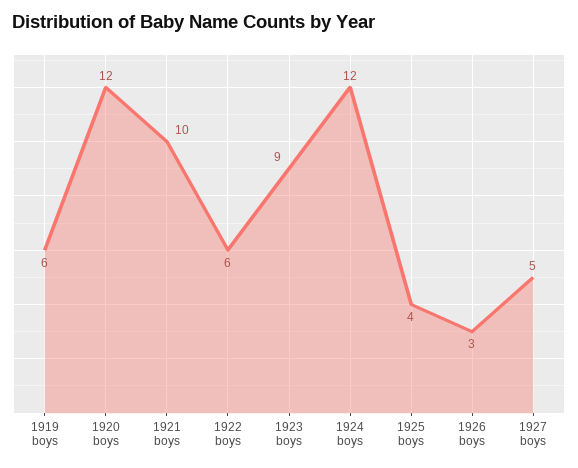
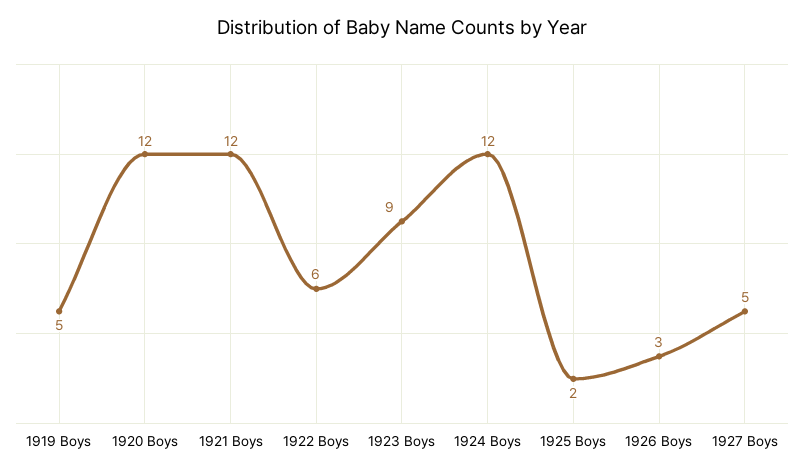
1919 boys: 6 -> 5
1921 boys: 10 -> 12
1925 boys: 4 -> 2

